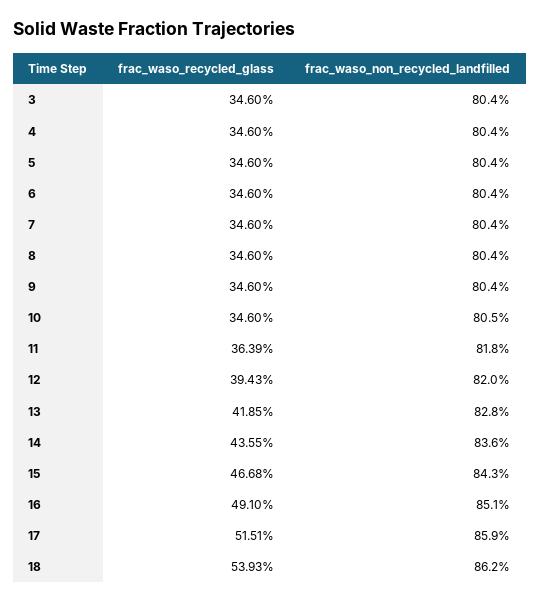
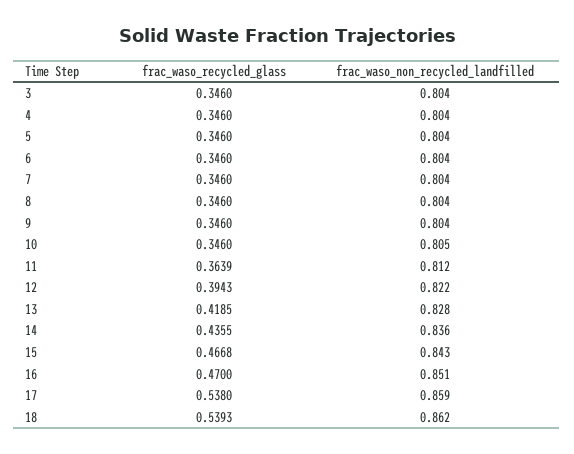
frac_waso_non_recycled_landfilled, 11: 0.818 -> 0.812
frac_waso_non_recycled_landfilled, 12: 0.82 -> 0.822
frac_waso_recycled_glass, 16: 0.491 -> 0.47
frac_waso_recycled_glass, 17: 0.5151 -> 0.538

